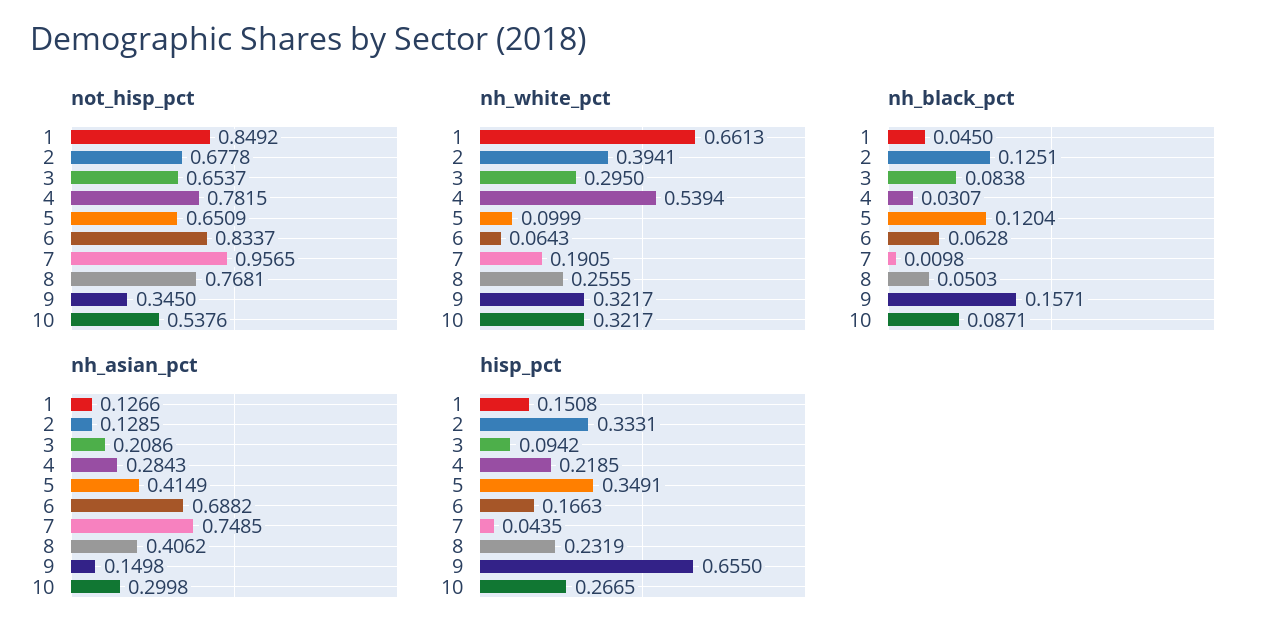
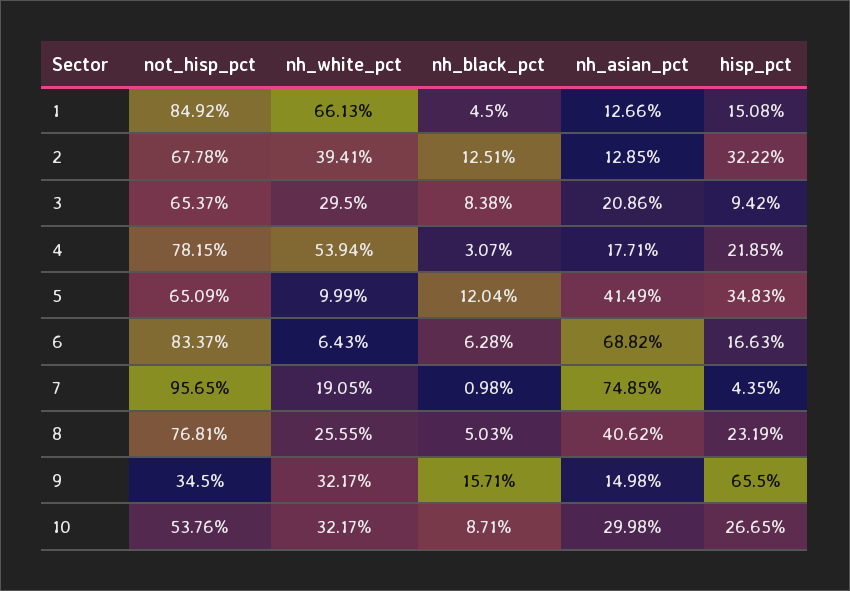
nh_asian_pct, 4: 0.2843 -> 0.1771
hisp_pct, 2: 0.3331 -> 0.3222
hisp_pct, 5: 0.3491 -> 0.3483

